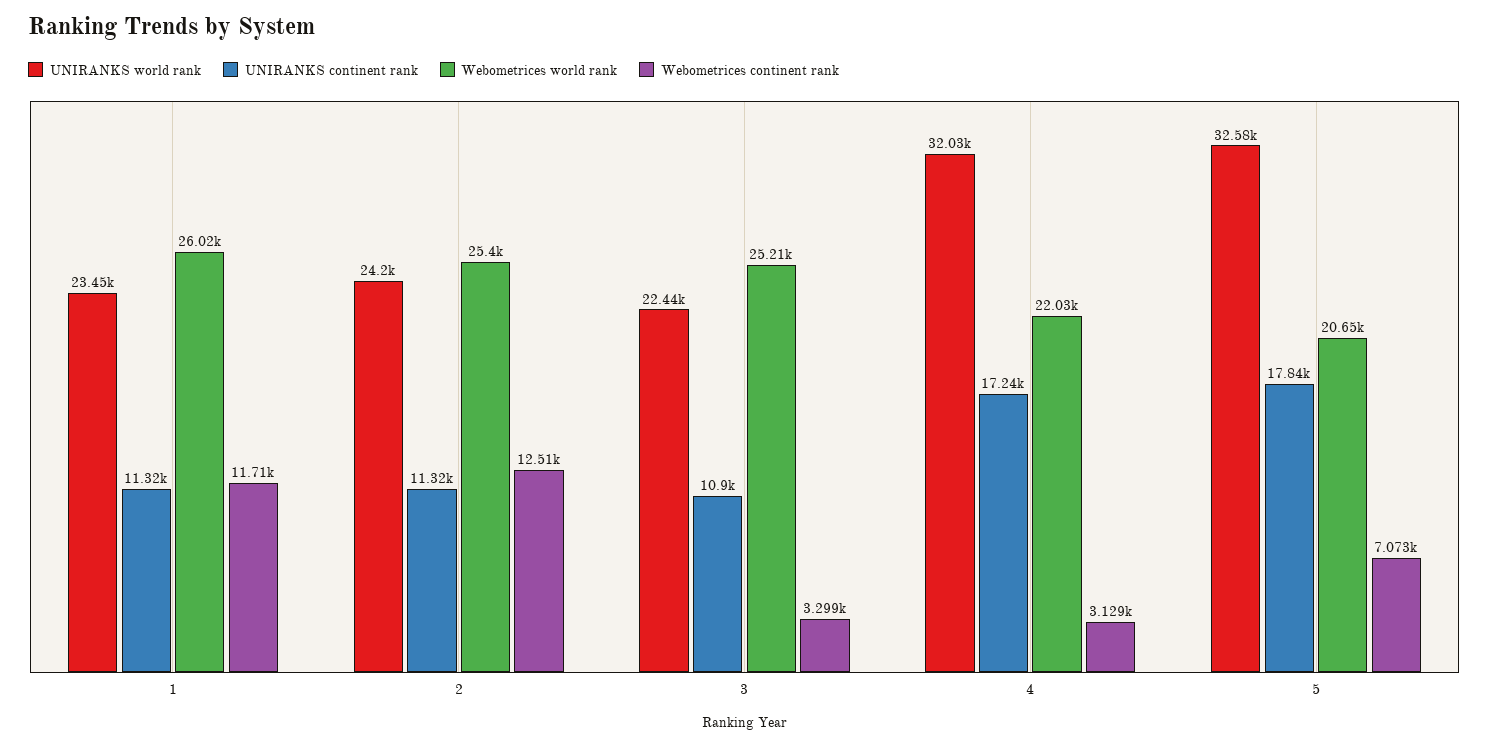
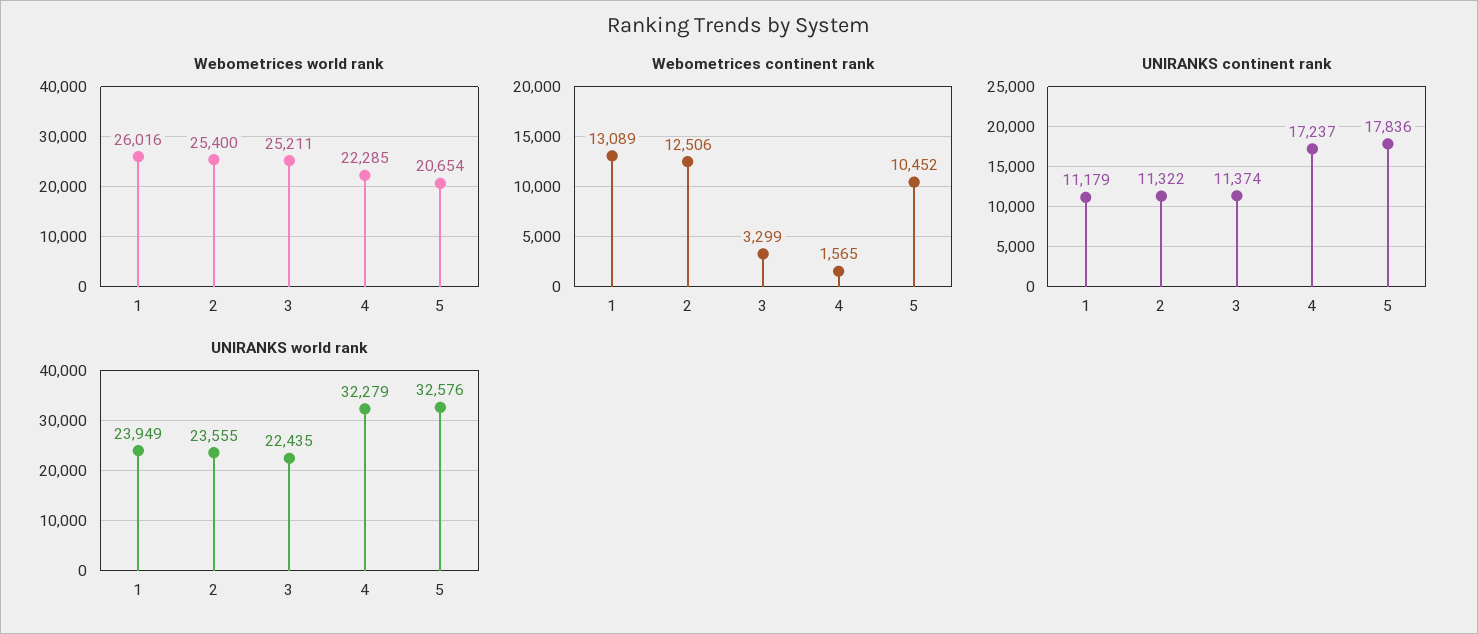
UNIRANKS world rank, 1: 23450 -> 23949
UNIRANKS continent rank, 1: 11320 -> 11179
Webometrices continent rank, 1: 11710 -> 13089
UNIRANKS world rank, 2: 24200 -> 23555
UNIRANKS continent rank, 3: 10900 -> 11374
UNIRANKS world rank, 4: 32030 -> 32279
Webometrices world rank, 4: 22030 -> 22285
Webometrices continent rank, 4: 3129 -> 1565
Webometrices continent rank, 5: 7073 -> 10452

